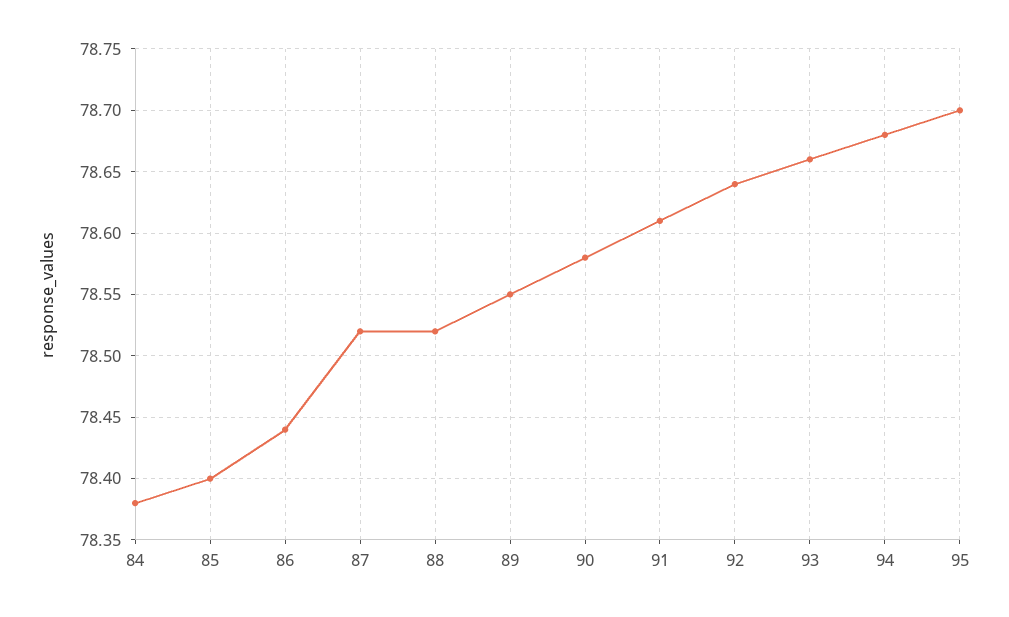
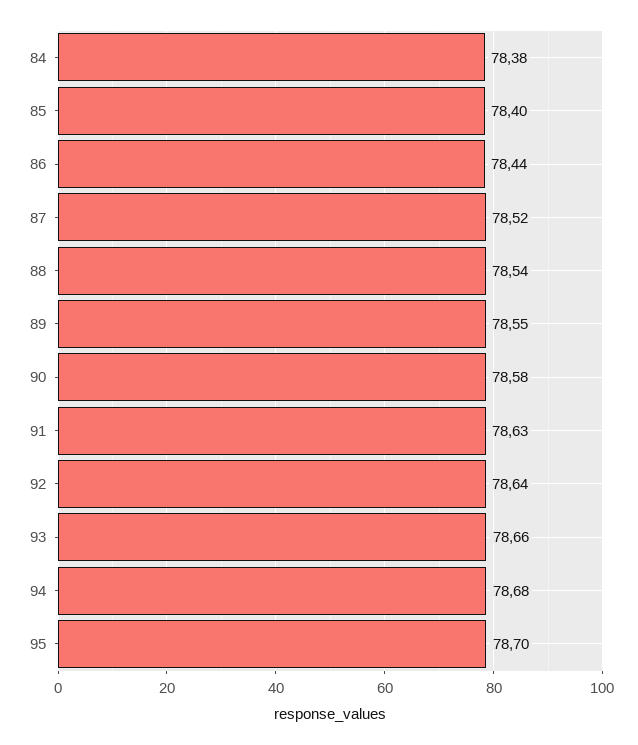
88: 78.52 -> 78.54
91: 78.61 -> 78.63

